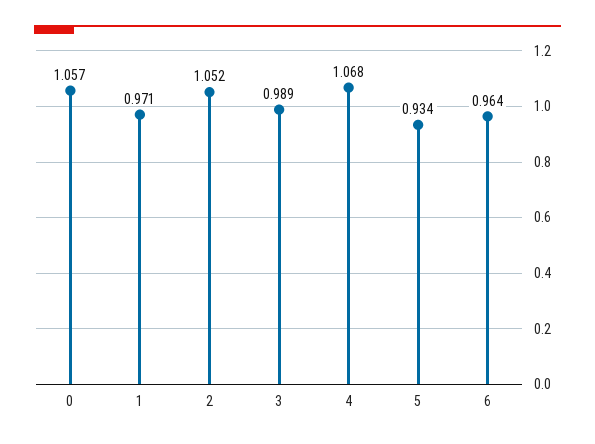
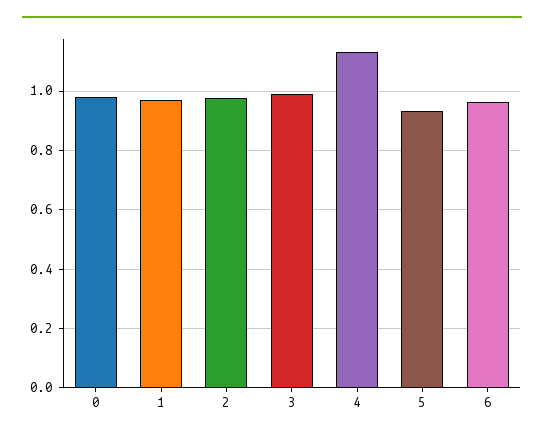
0: 1.057 -> 0.975
2: 1.052 -> 0.975
4: 1.068 -> 1.125

